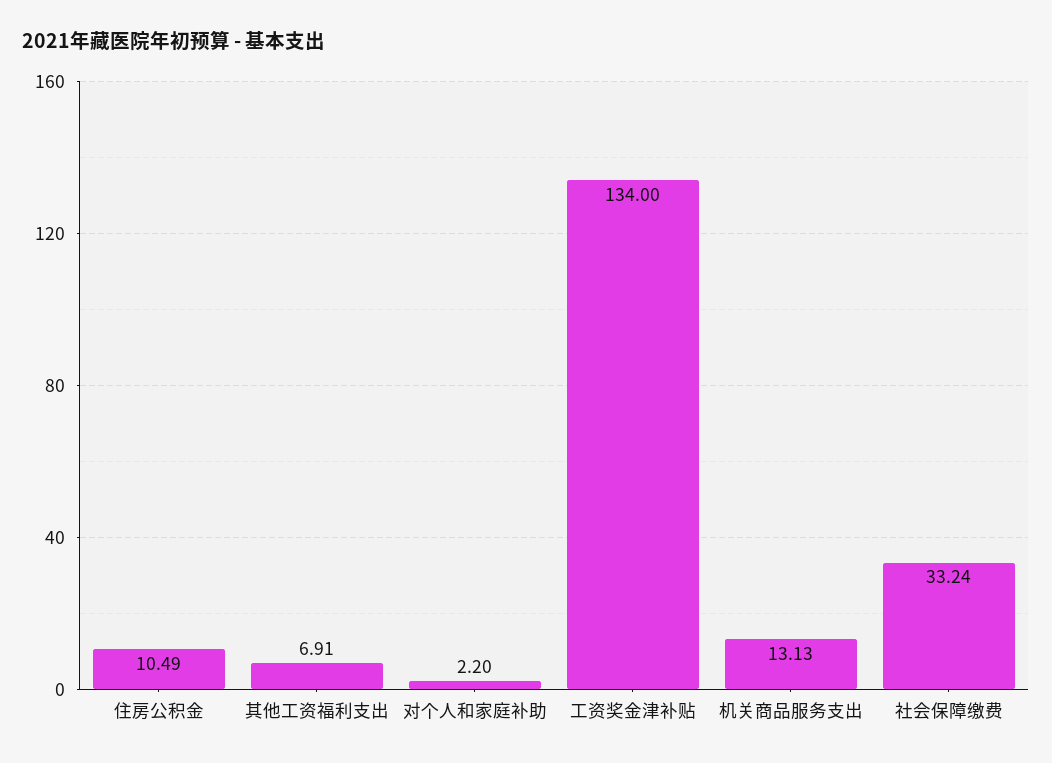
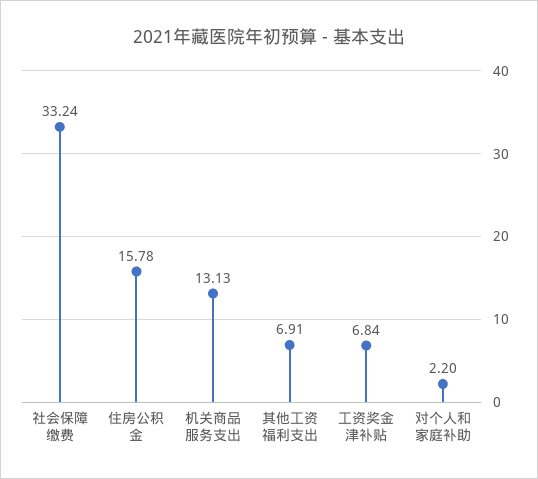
住房公积金: 10.49 -> 15.78
工资奖金津补贴: 134 -> 6.84

